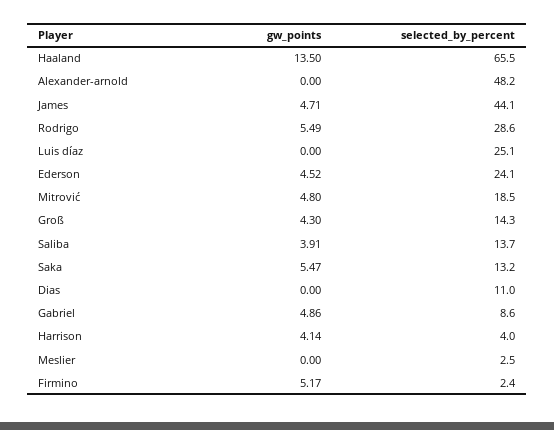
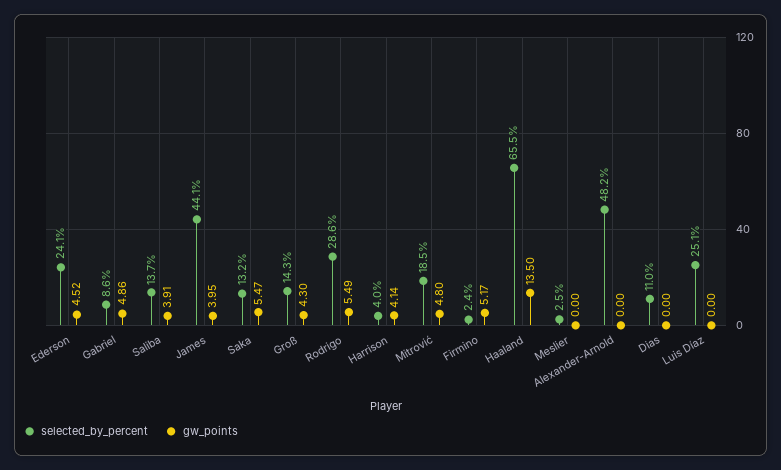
gw_points, James: 4.71 -> 3.95

